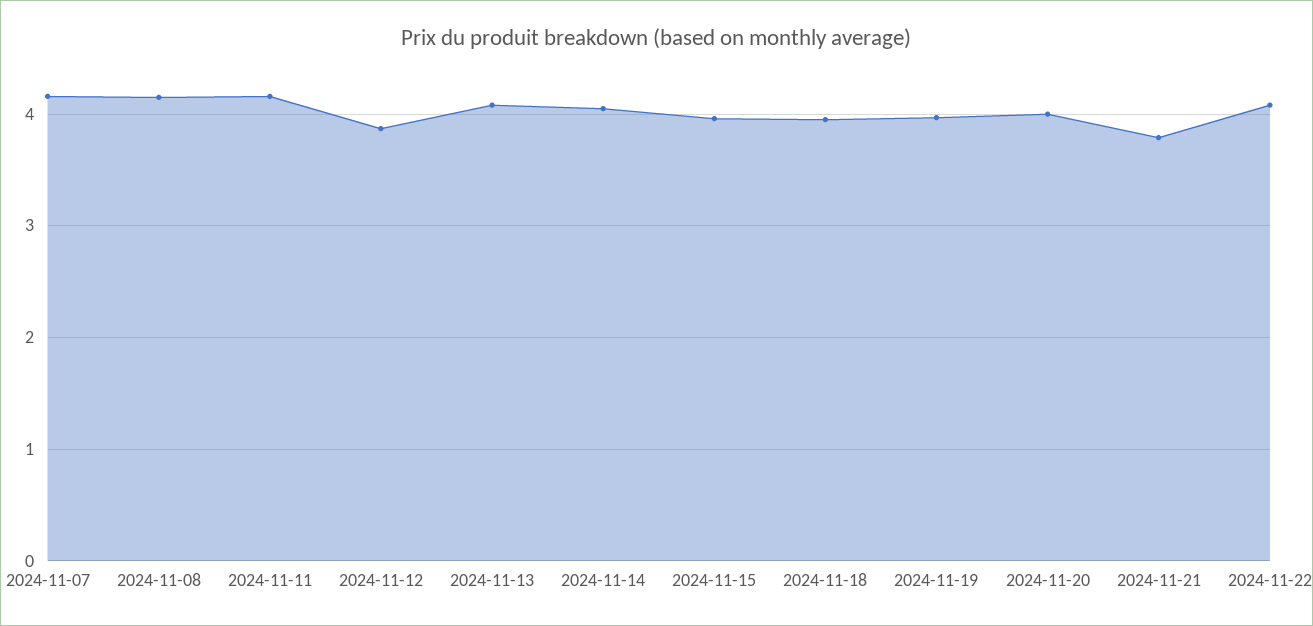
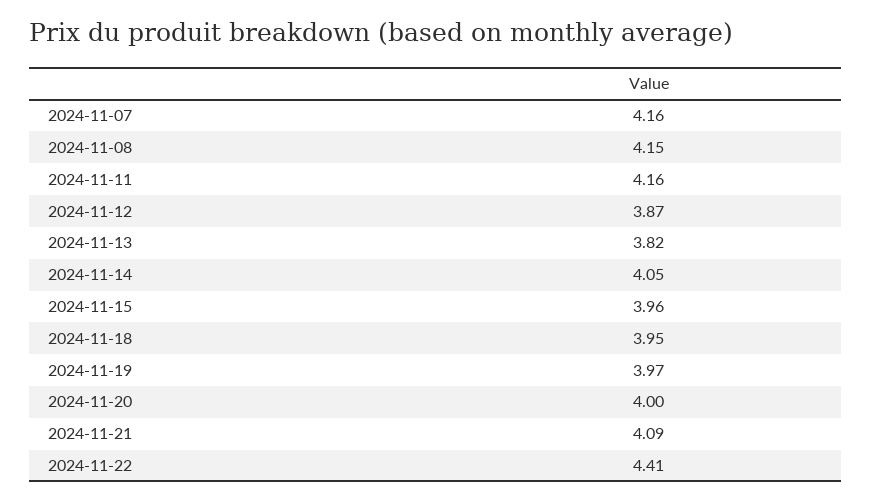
2024-11-13: 4.1 -> 3.82
2024-11-21: 3.8 -> 4.09
2024-11-22: 4.1 -> 4.41

